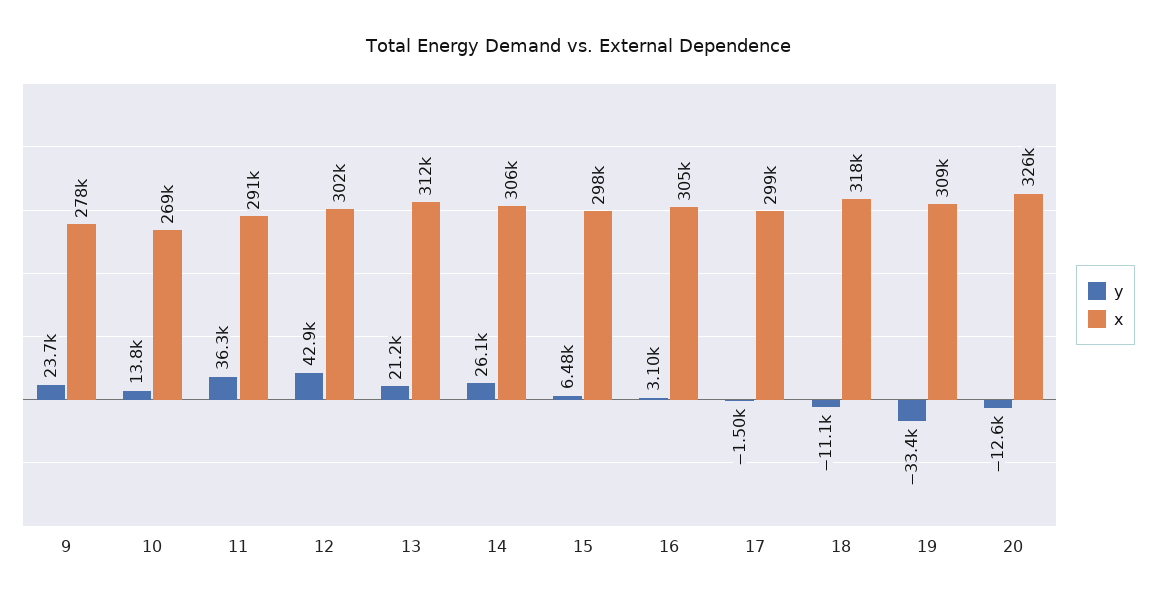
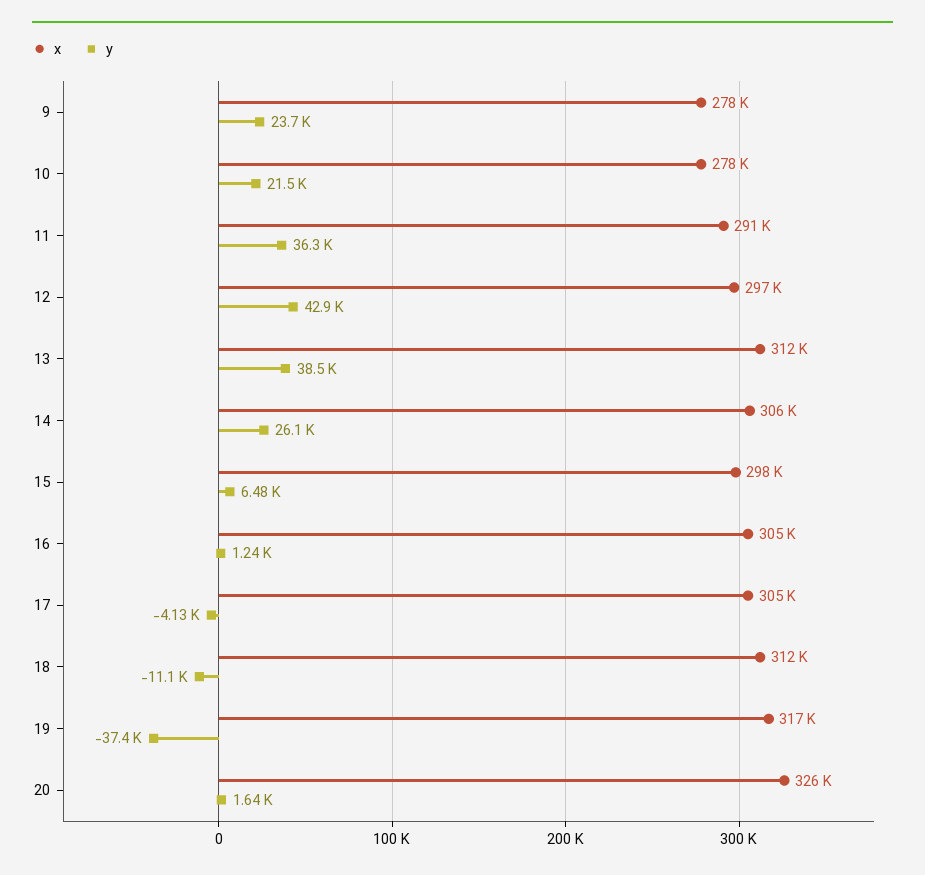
y, 10: 13800 -> 21500
x, 10: 269000 -> 278000
x, 12: 302000 -> 297000
y, 13: 21200 -> 38500
y, 16: 3100 -> 1240
y, 17: -1500 -> -4130
x, 17: 299000 -> 305000
x, 18: 318000 -> 312000
y, 19: -33400 -> -37400
x, 19: 309000 -> 317000
y, 20: -12600 -> 1640

